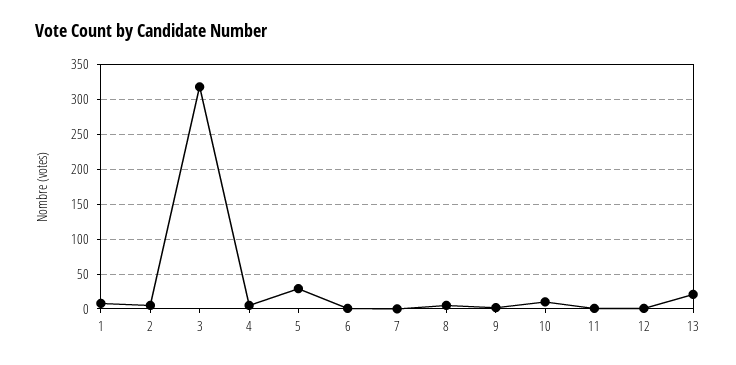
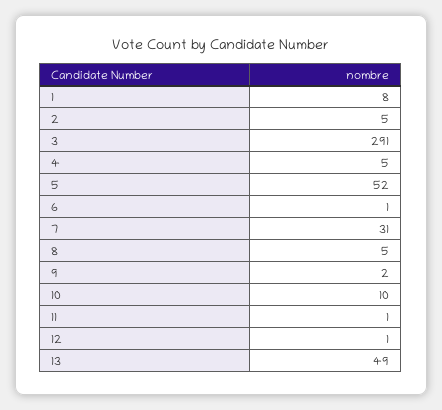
3: 320 -> 291
5: 30 -> 52
7: 0 -> 31
13: 20 -> 49

